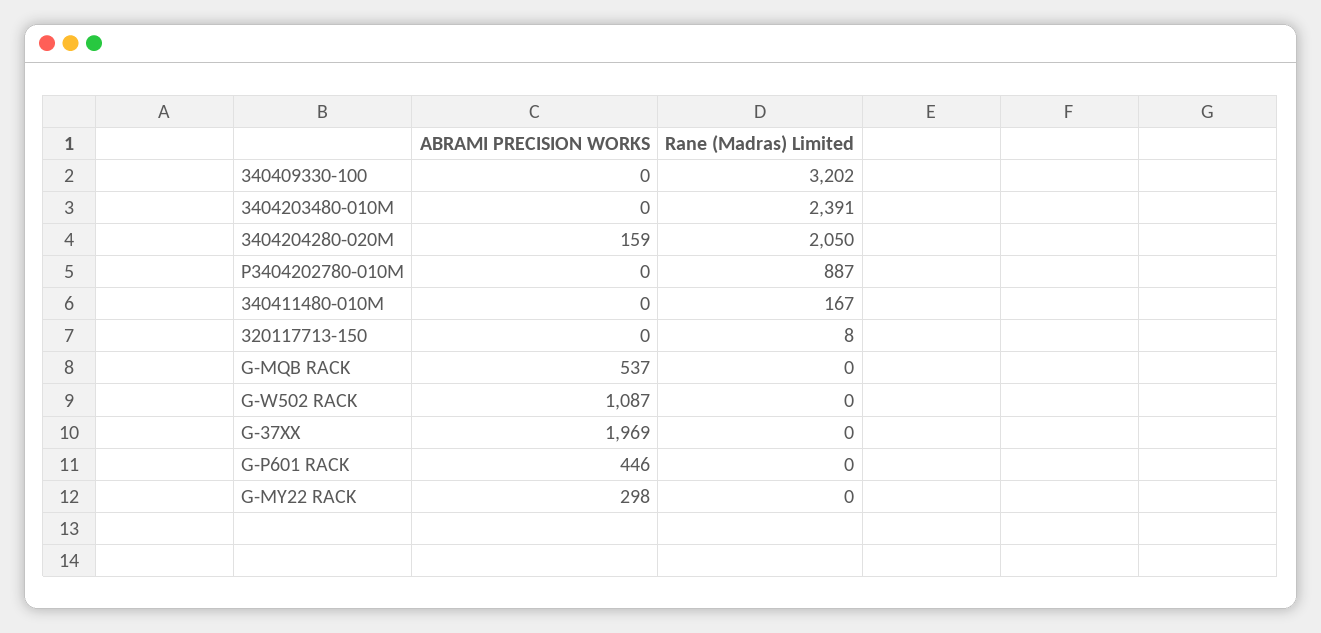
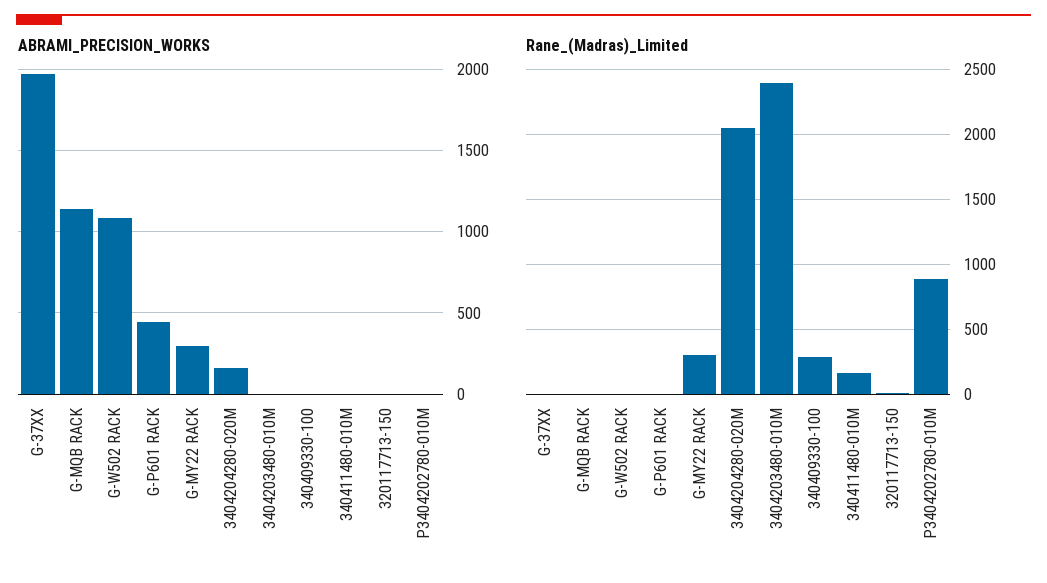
Rane (Madras) Limited, 340409330-100: 3202 -> 300
ABRAMI PRECISION WORKS, G-MQB RACK: 537 -> 1150
Rane (Madras) Limited, G-MY22 RACK: 0 -> 300

